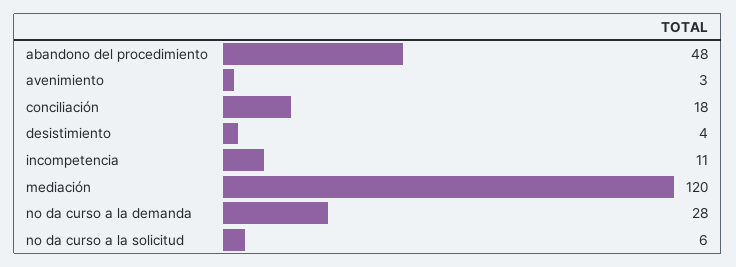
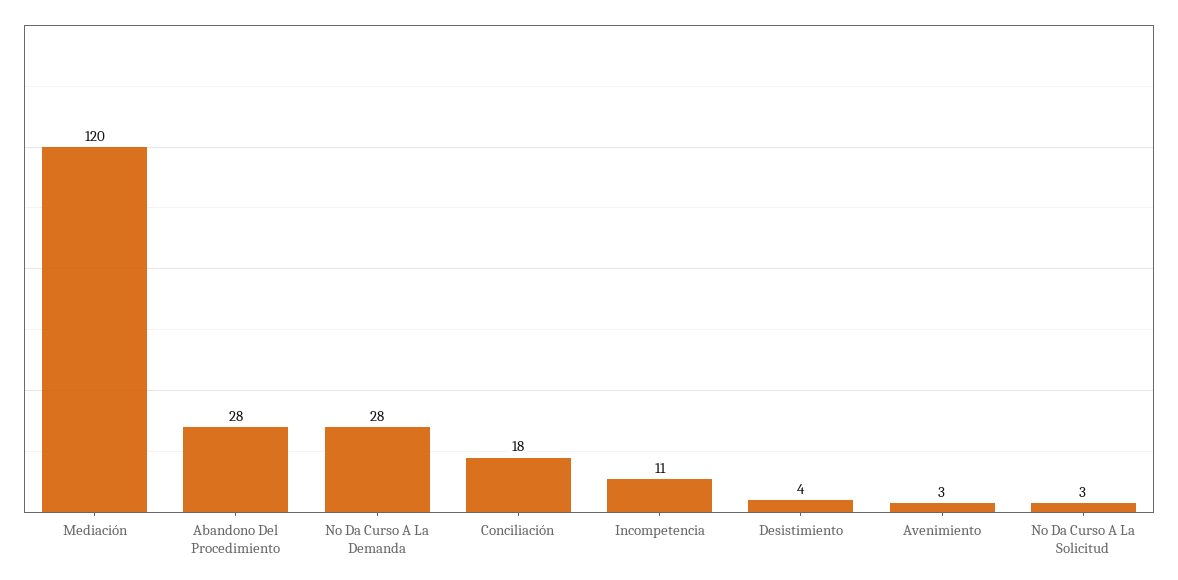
abandono del procedimiento: 48 -> 28
no da curso a la solicitud: 6 -> 3

